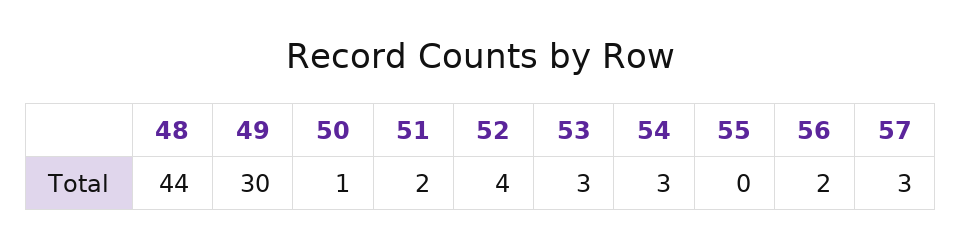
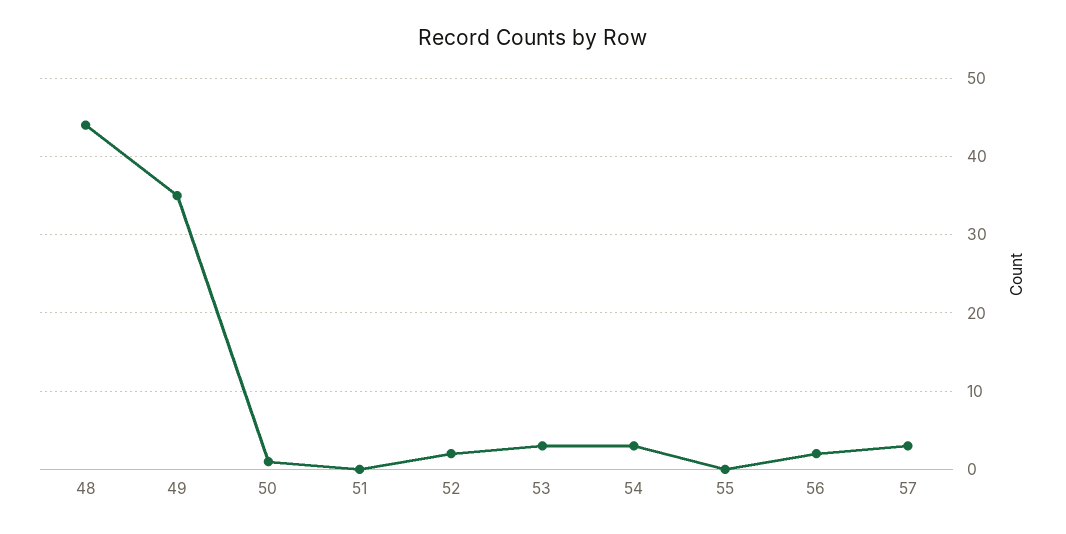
49: 30 -> 35
51: 2 -> 0
52: 4 -> 2

